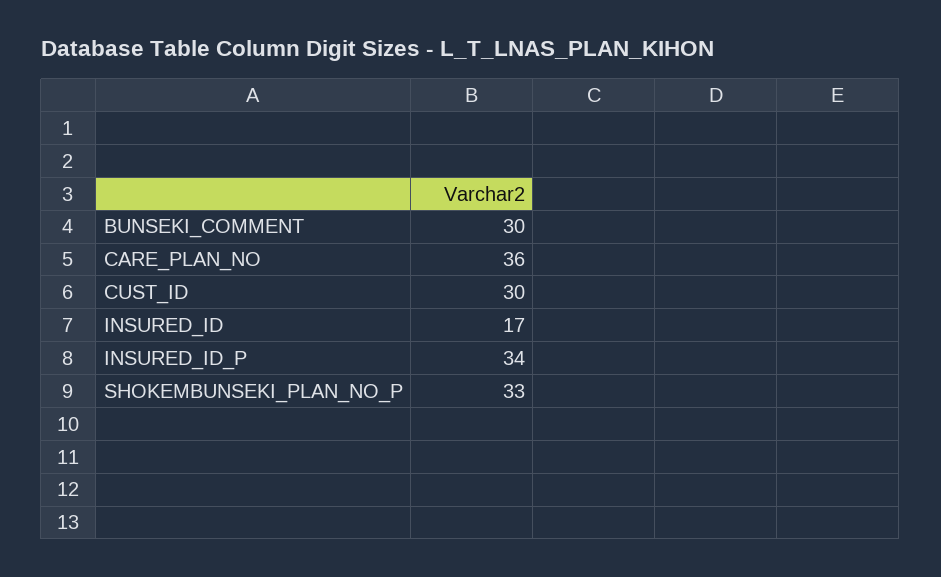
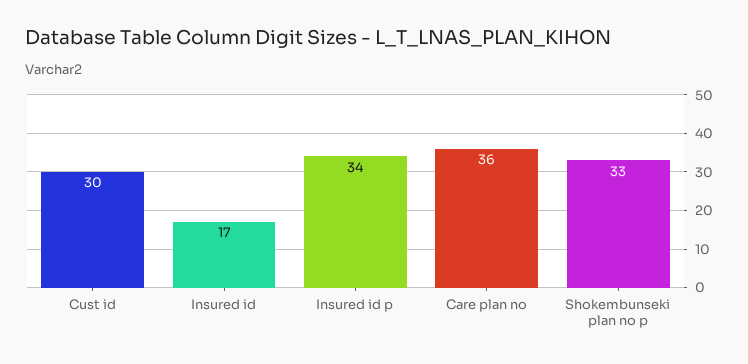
BUNSEKI_COMMENT: 30 -> none

